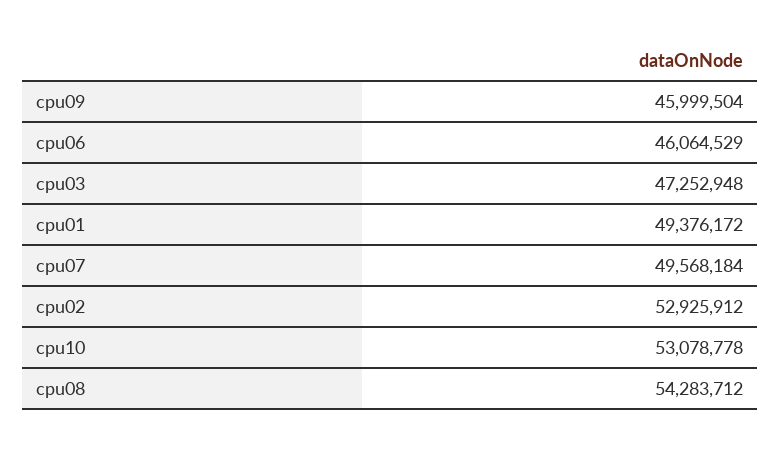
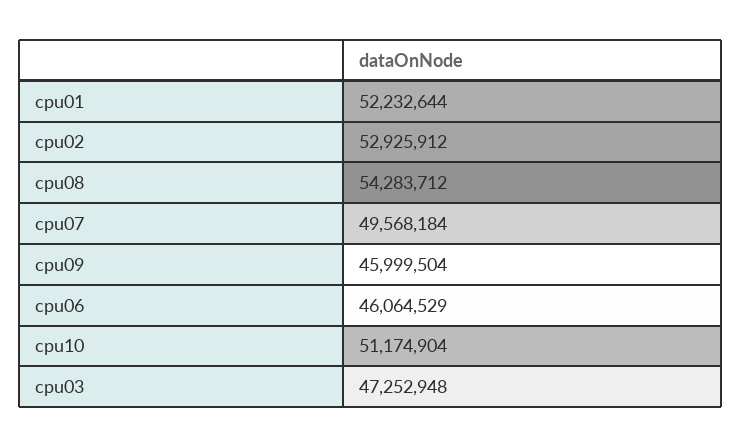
cpu01: 49376172 -> 52232644
cpu10: 53078778 -> 51174904

